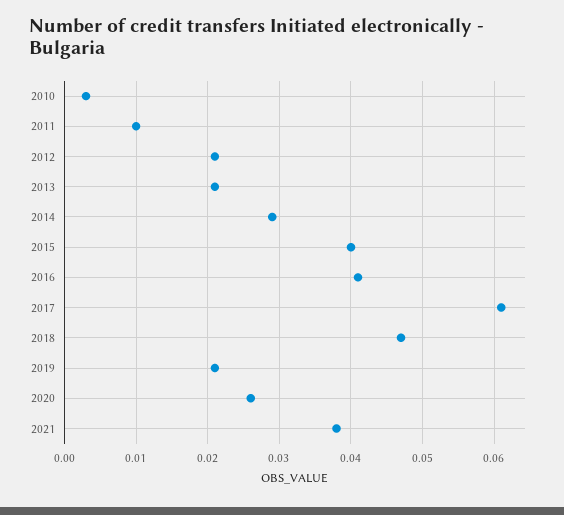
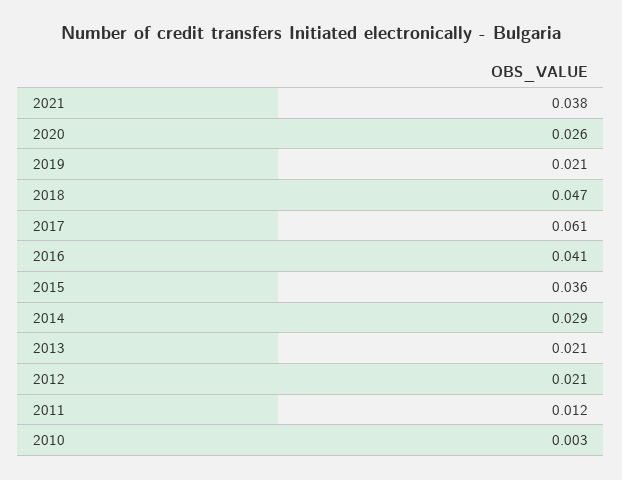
2011: 0.01 -> 0.012
2015: 0.04 -> 0.036

